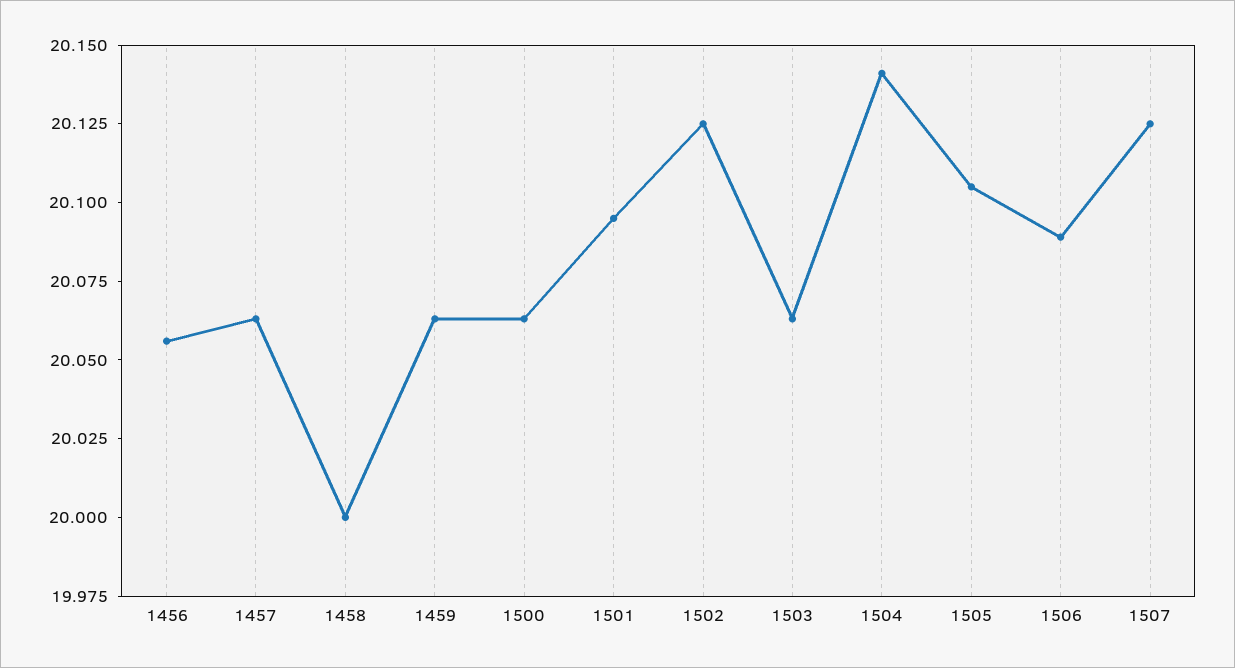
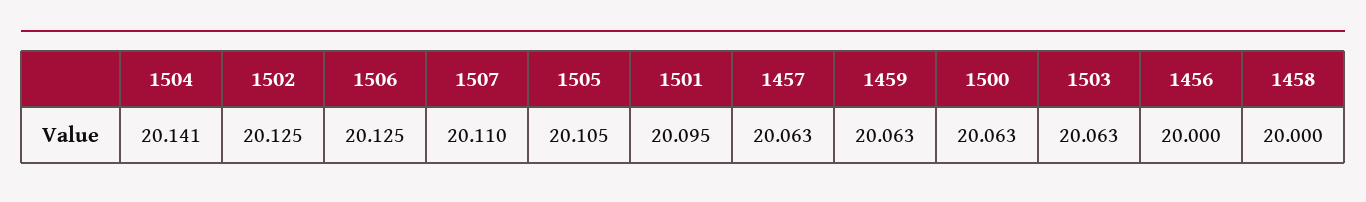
1456: 20.055 -> 20
1506: 20.09 -> 20.125
1507: 20.125 -> 20.11

